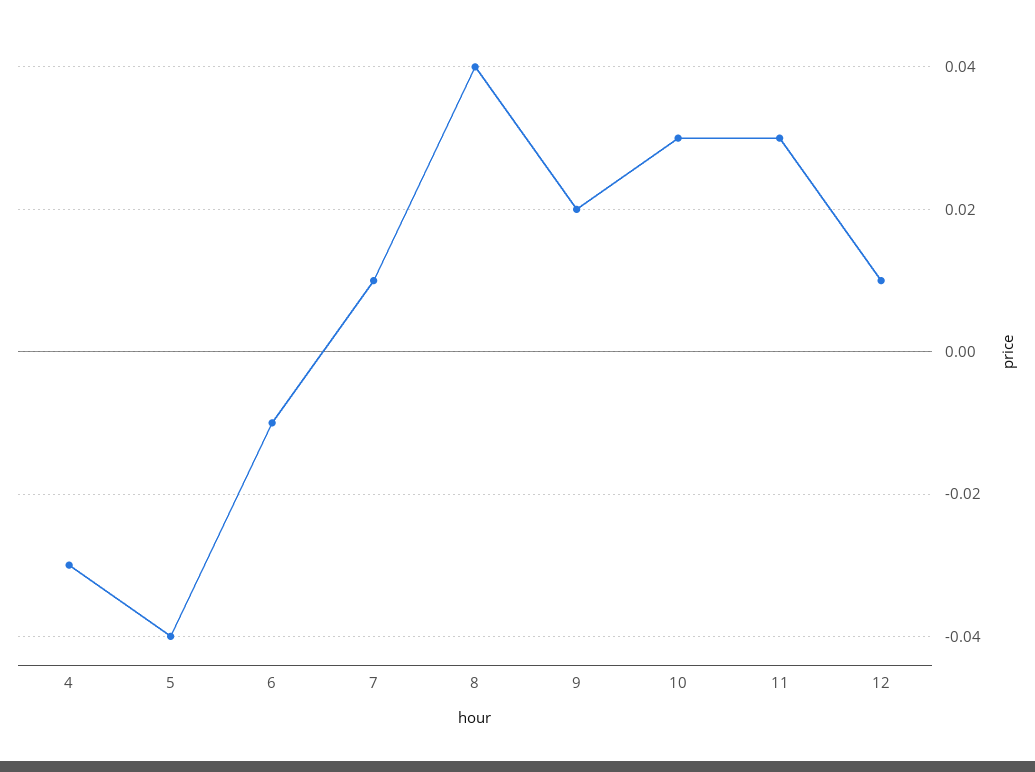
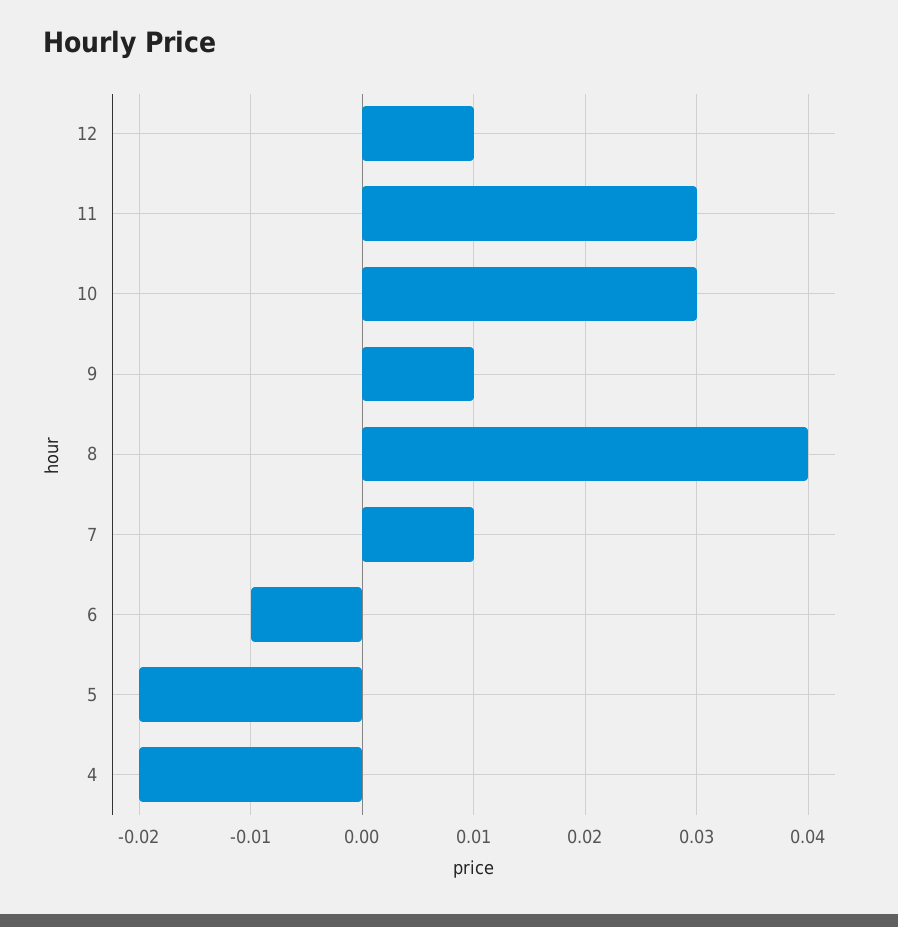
4: -0.03 -> -0.02
5: -0.04 -> -0.02
9: 0.02 -> 0.01

